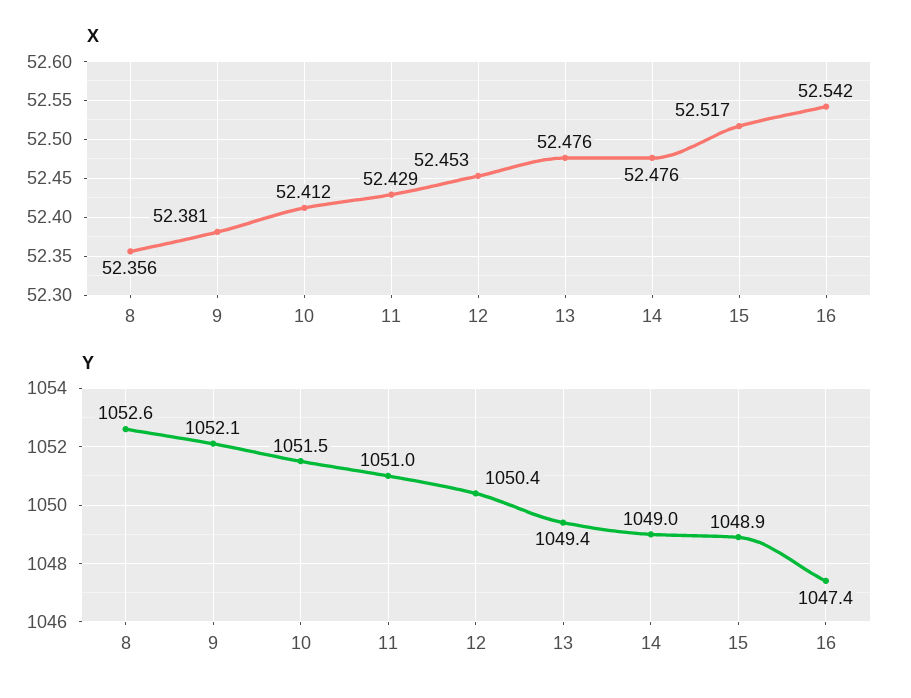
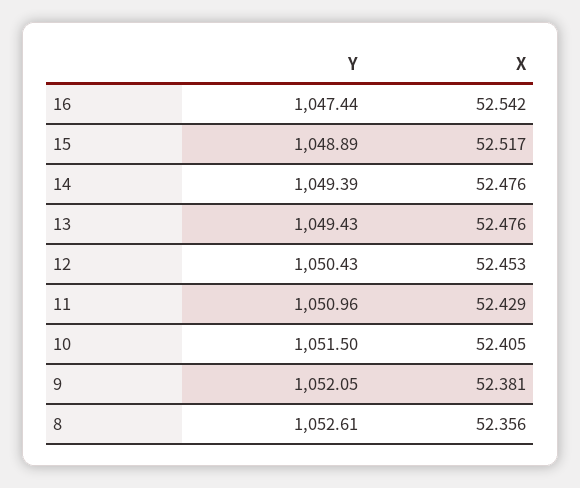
X, 10: 52.412 -> 52.405
Y, 14: 1049 -> 1049.39

